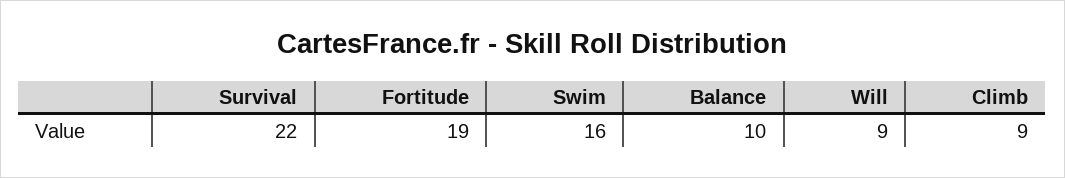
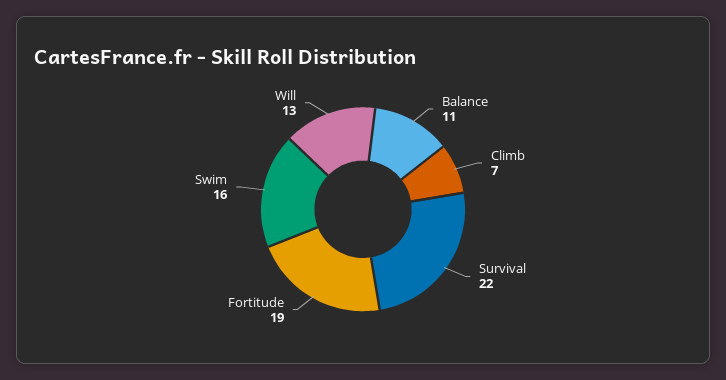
Balance: 10 -> 11
Will: 9 -> 13
Climb: 9 -> 7

